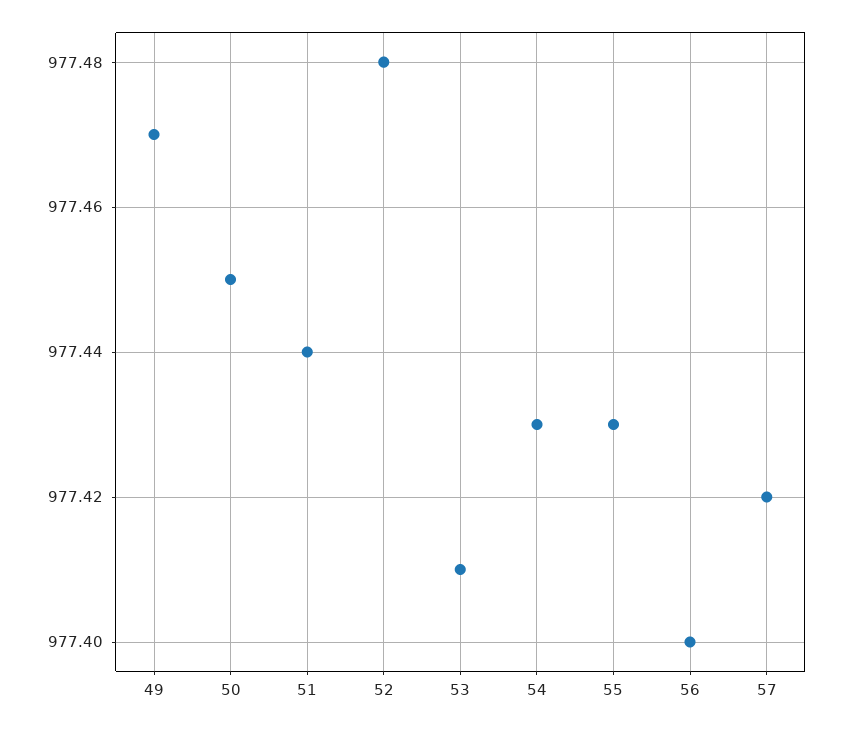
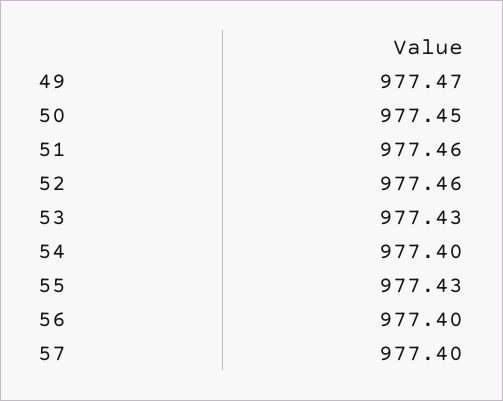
51: 977.44 -> 977.46
52: 977.48 -> 977.46
53: 977.41 -> 977.43
54: 977.43 -> 977.4
57: 977.42 -> 977.4

